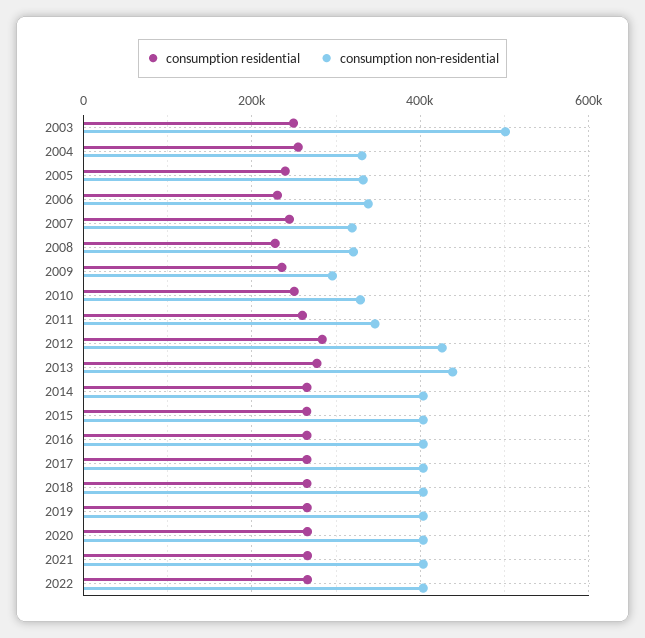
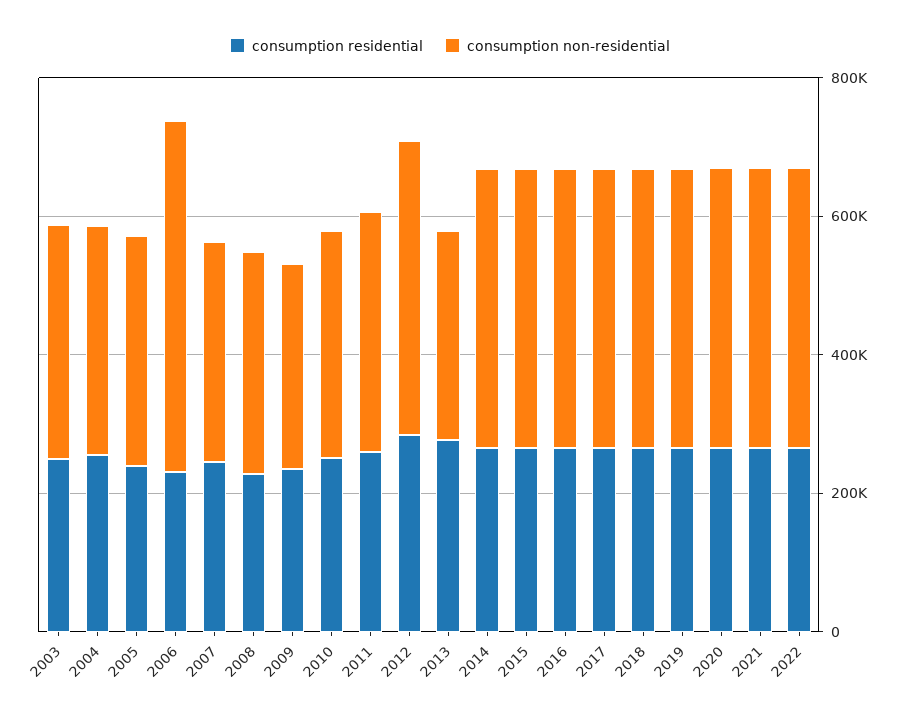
consumption non-residential, 2003: 500000 -> 350000
consumption non-residential, 2006: 340000 -> 500000
consumption non-residential, 2013: 440000 -> 300000

